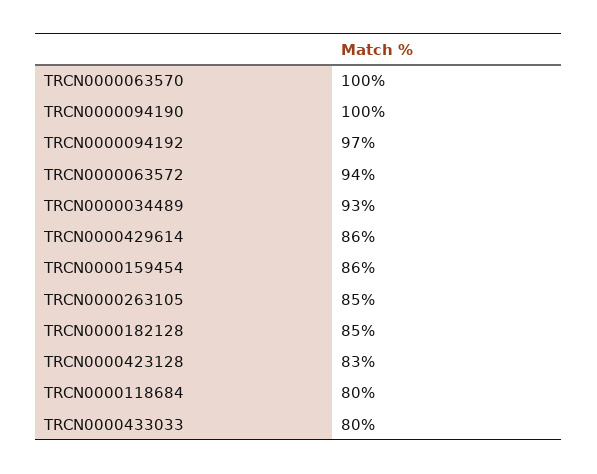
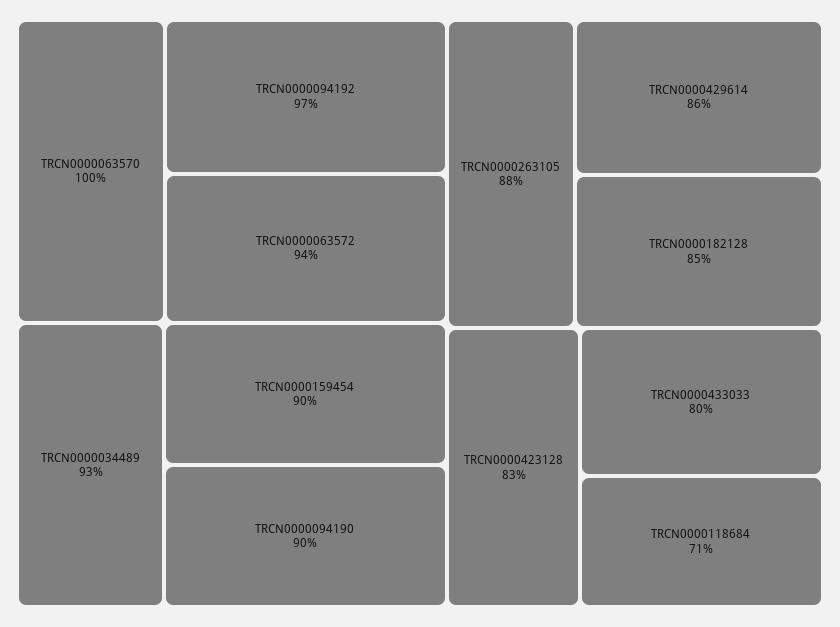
TRCN0000094190: 100 -> 90
TRCN0000159454: 86 -> 90
TRCN0000263105: 85 -> 88
TRCN0000118684: 80 -> 71

